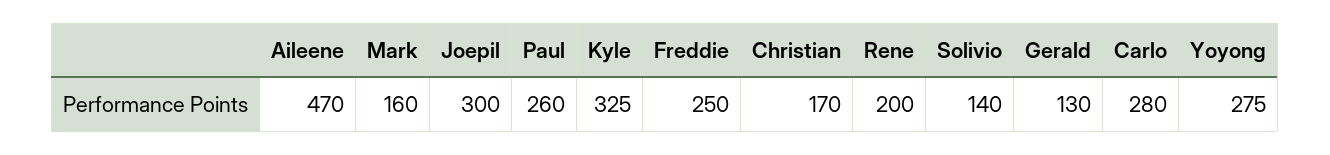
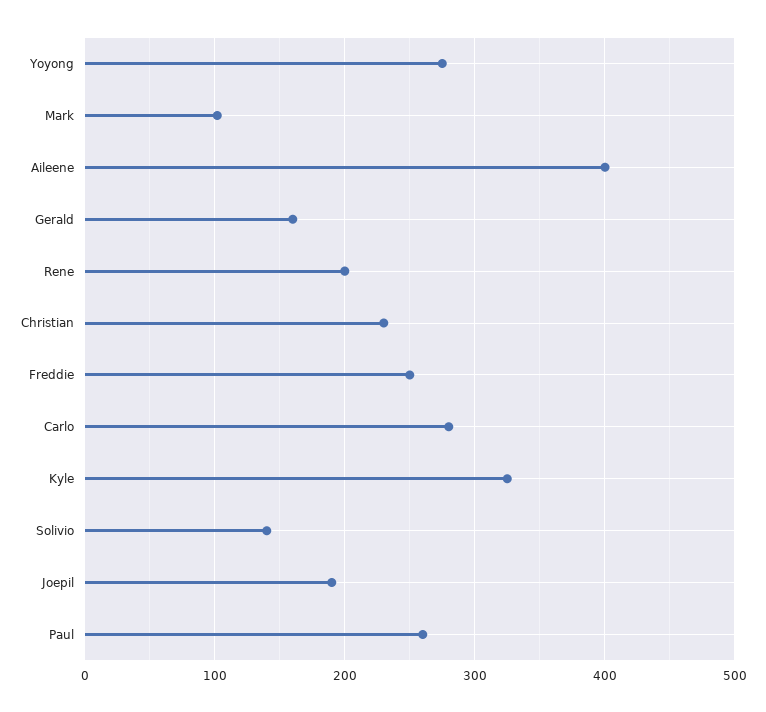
Aileene: 470 -> 400
Mark: 160 -> 100
Joepil: 300 -> 190
Christian: 170 -> 230
Gerald: 130 -> 160

